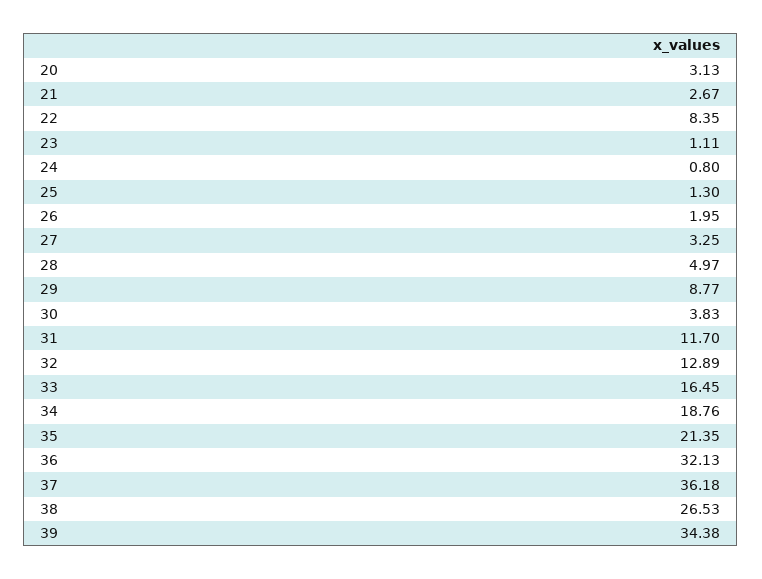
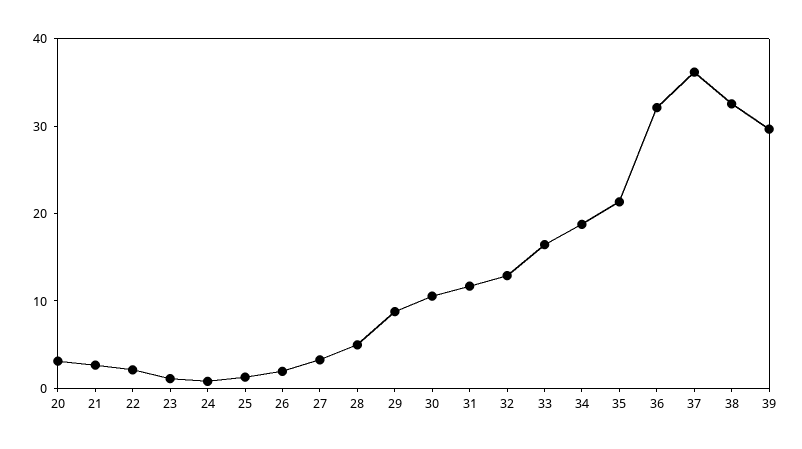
22: 8.35 -> 2
30: 3.83 -> 10
38: 26.53 -> 32
39: 34.38 -> 30

